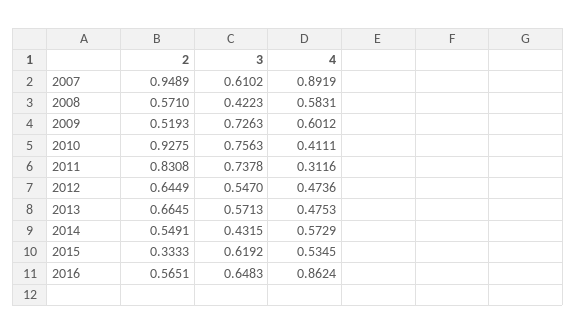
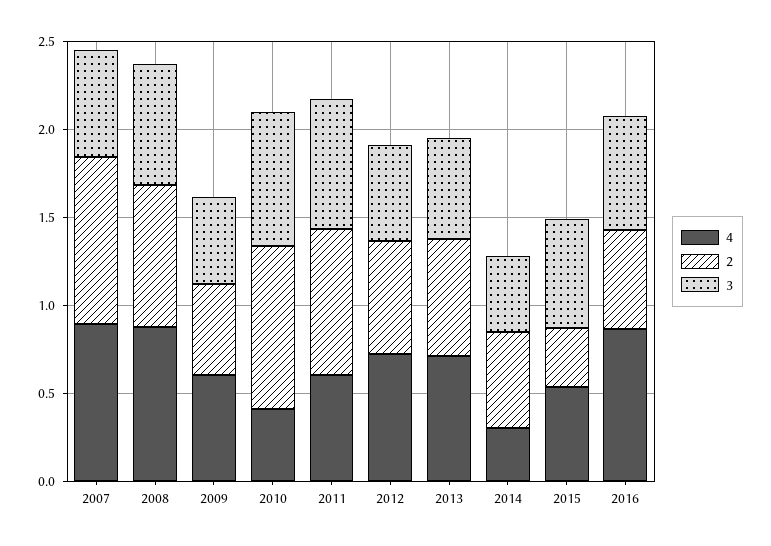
2, 2008: 0.571 -> 0.8
3, 2008: 0.4223 -> 0.7
4, 2008: 0.5831 -> 0.9
3, 2009: 0.7263 -> 0.5
4, 2011: 0.3116 -> 0.6
4, 2012: 0.4736 -> 0.7
4, 2013: 0.4753 -> 0.7
4, 2014: 0.5729 -> 0.3

